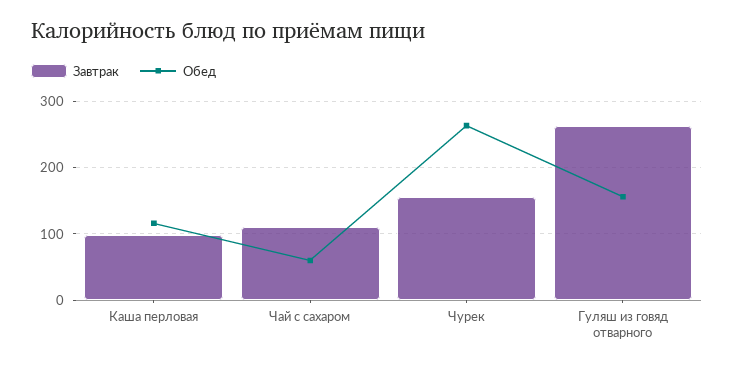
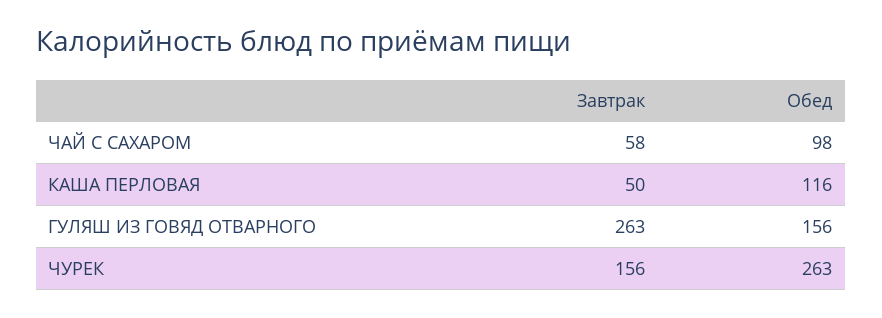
Завтрак, Каша перловая: 100 -> 50
Завтрак, Чай с сахаром: 110 -> 58
Обед, Чай с сахаром: 60 -> 98

